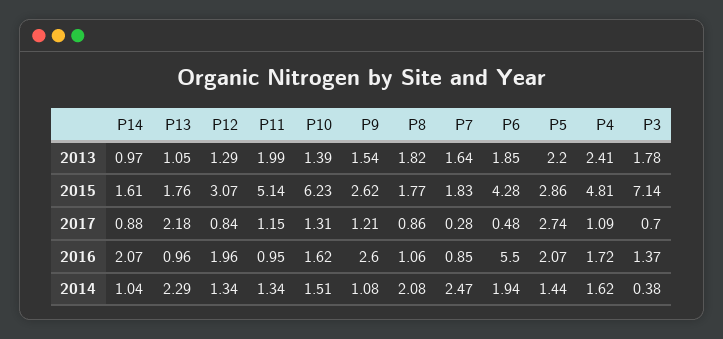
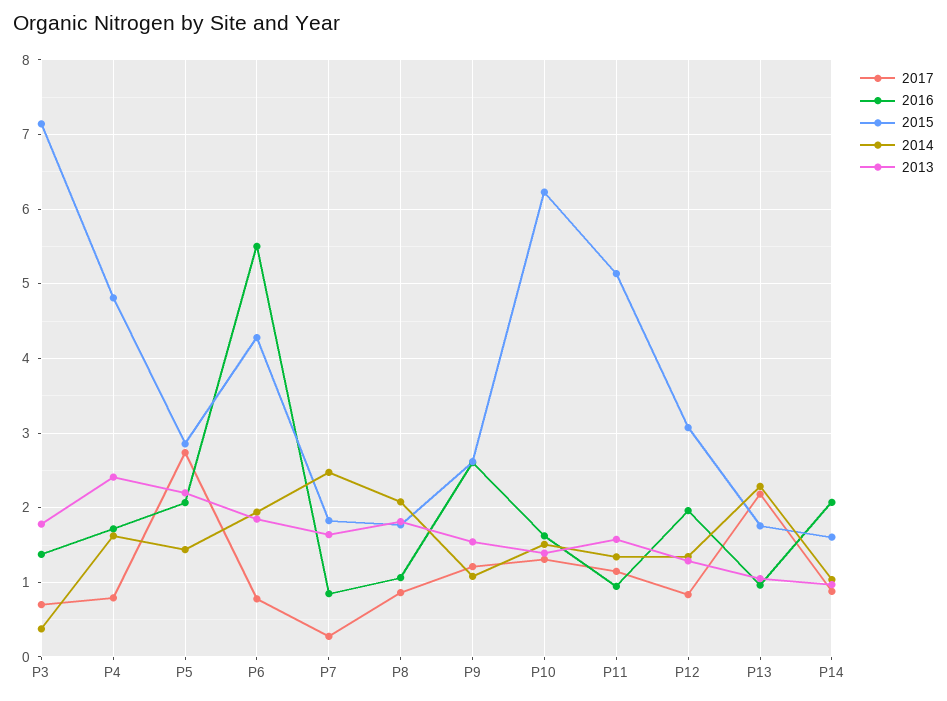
2013, P11: 1.99 -> 1.6
2017, P6: 0.48 -> 0.8
2017, P4: 1.09 -> 0.8

